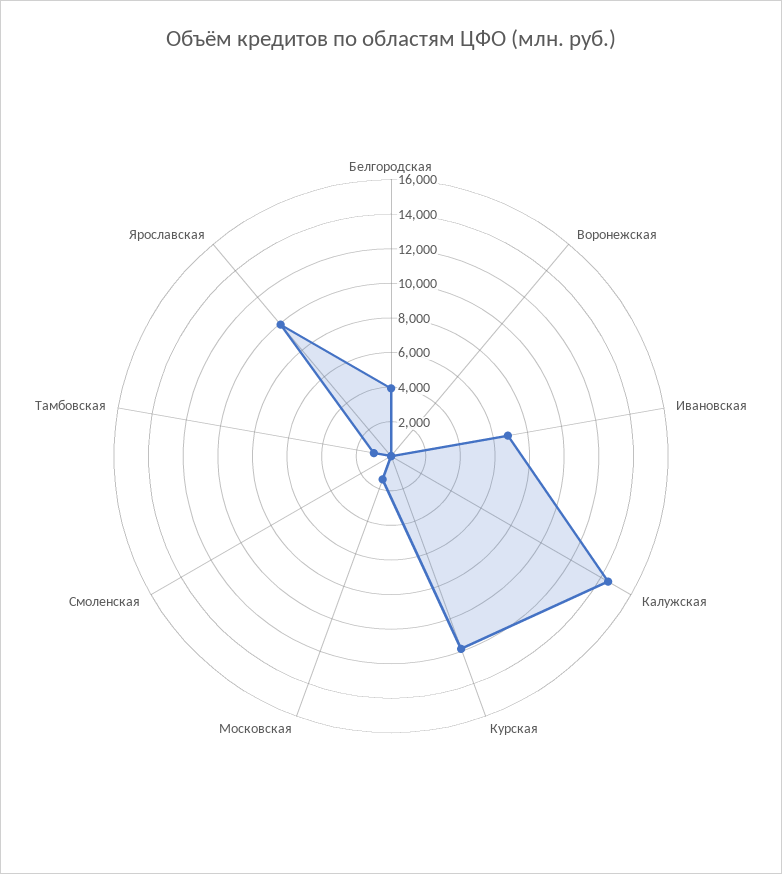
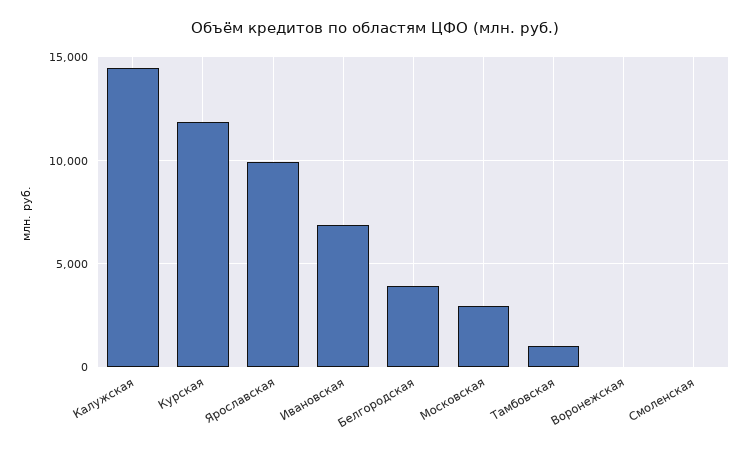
Московская: 1500 -> 3000

